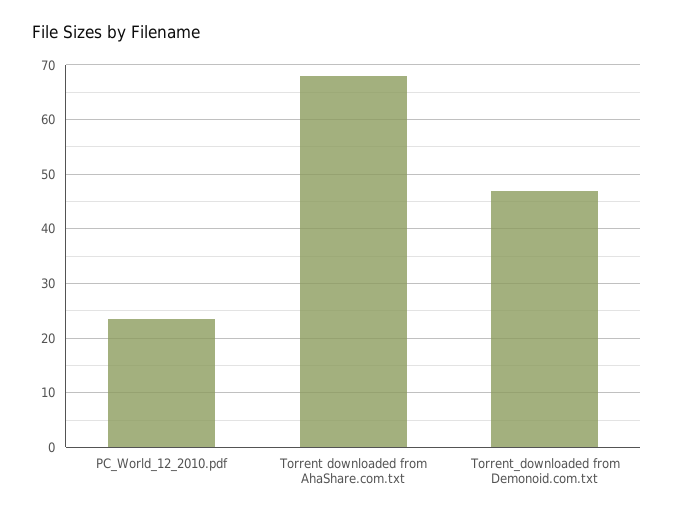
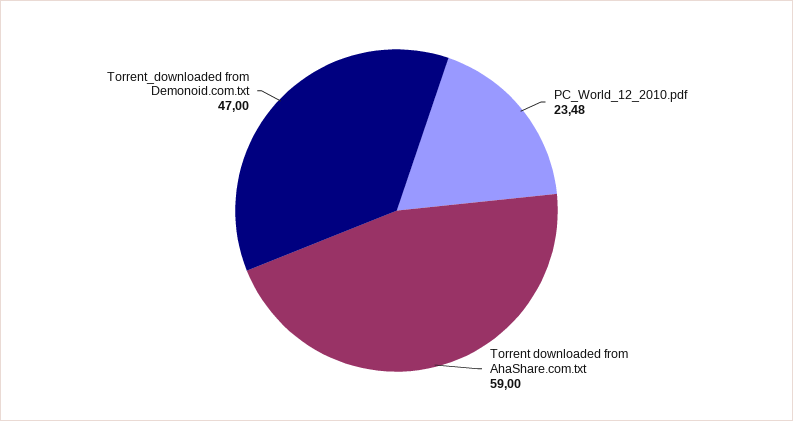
Torrent downloaded from AhaShare.com.txt: 68 -> 59

